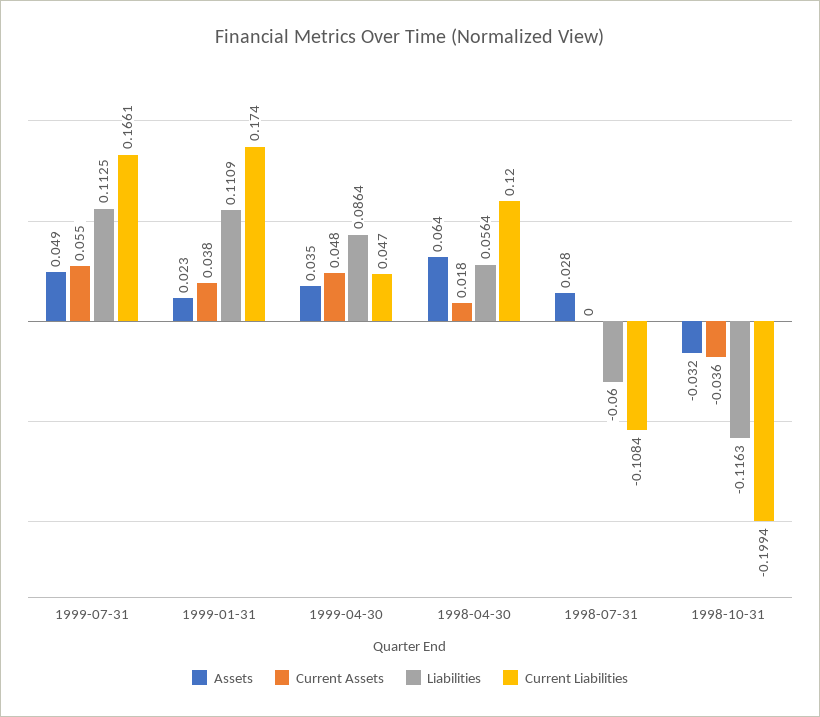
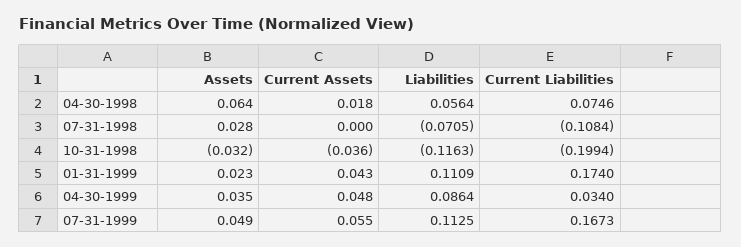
Current Liabilities, 1999-07-31: 0.1661 -> 0.1673
Current Assets, 1999-01-31: 0.038 -> 0.043
Current Liabilities, 1999-04-30: 0.047 -> 0.034
Current Liabilities, 1998-04-30: 0.12 -> 0.0746
Liabilities, 1998-07-31: -0.06 -> -0.0705

